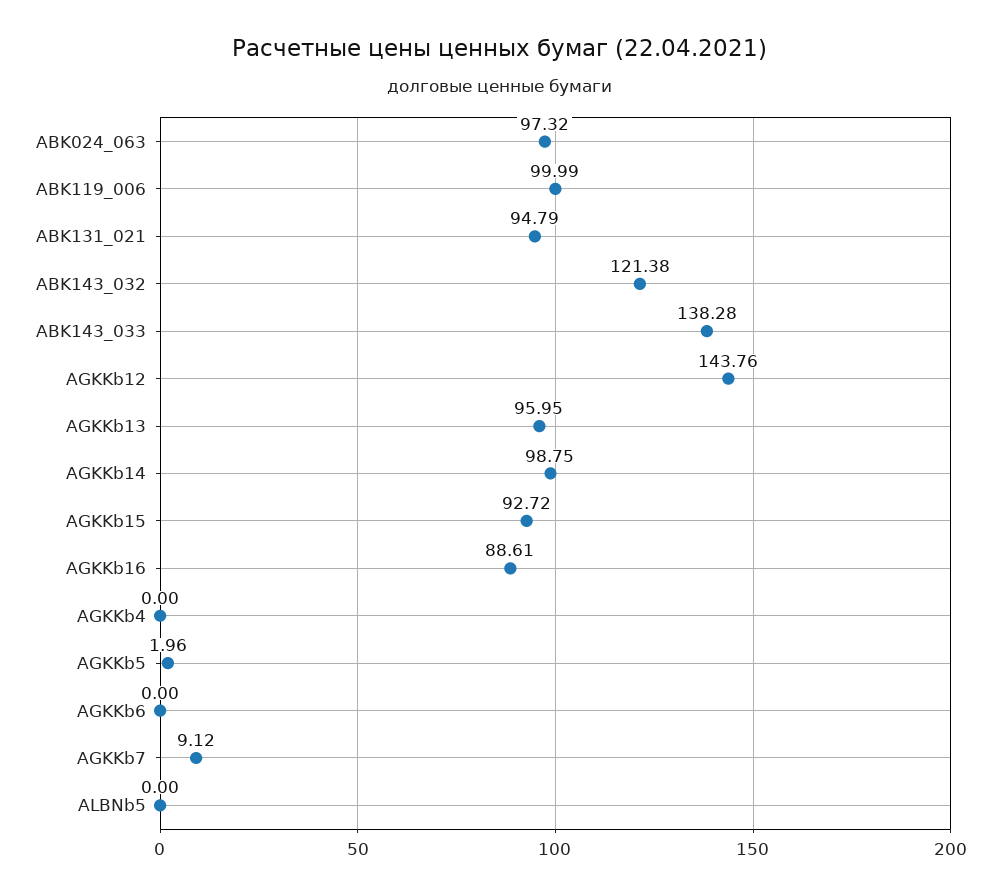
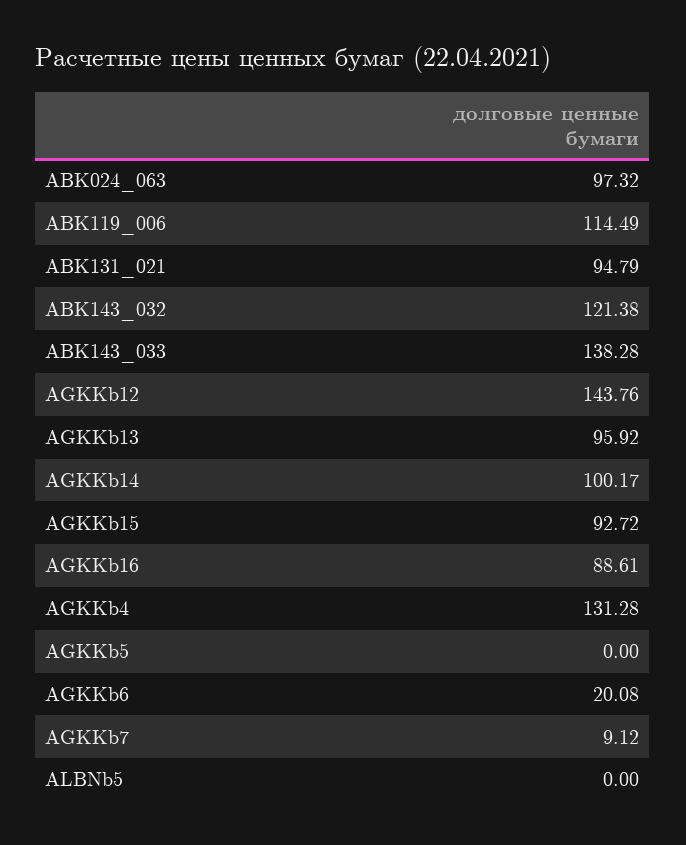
ABK119_006: 99.99 -> 114.49
AGKKb13: 95.95 -> 95.92
AGKKb14: 98.75 -> 100.17
AGKKb4: 0 -> 131.28
AGKKb5: 1.96 -> 0
AGKKb6: 0 -> 20.08

